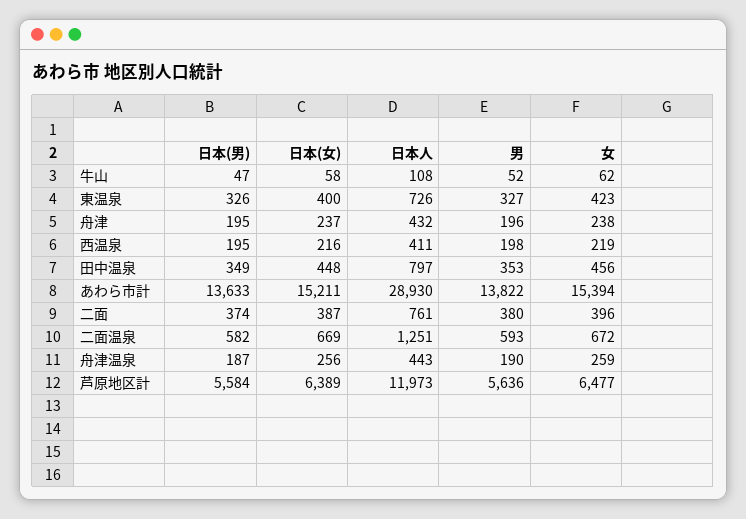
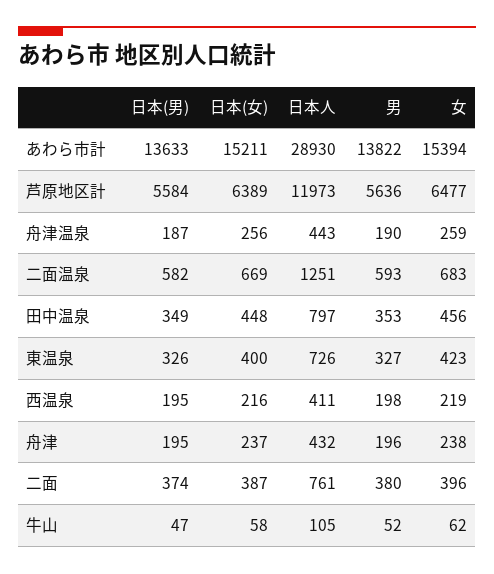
日本人, 牛山: 108 -> 105
女, 二面温泉: 672 -> 683

